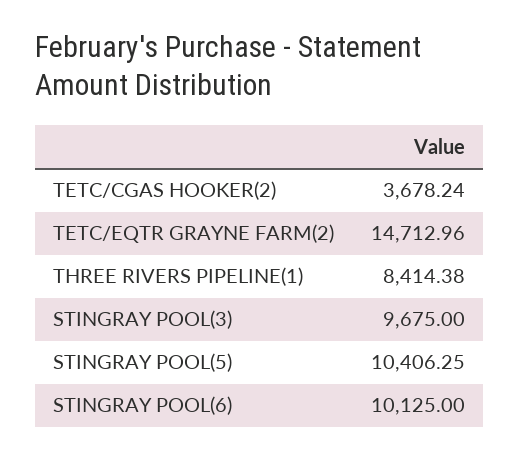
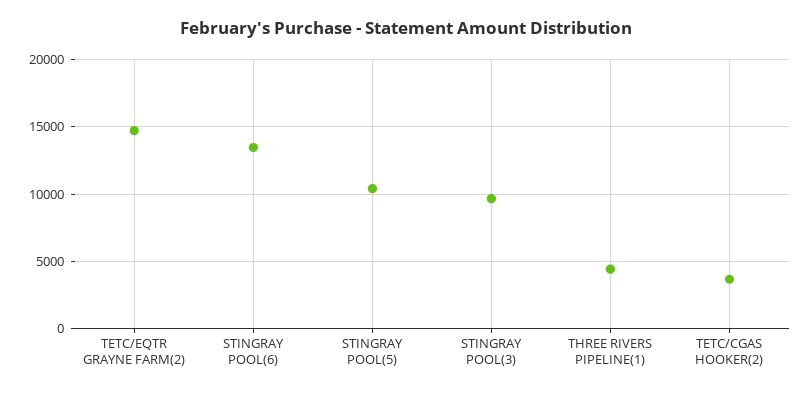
THREE RIVERS PIPELINE(1): 8414.38 -> 4500
STINGRAY POOL(6): 10125 -> 13500

